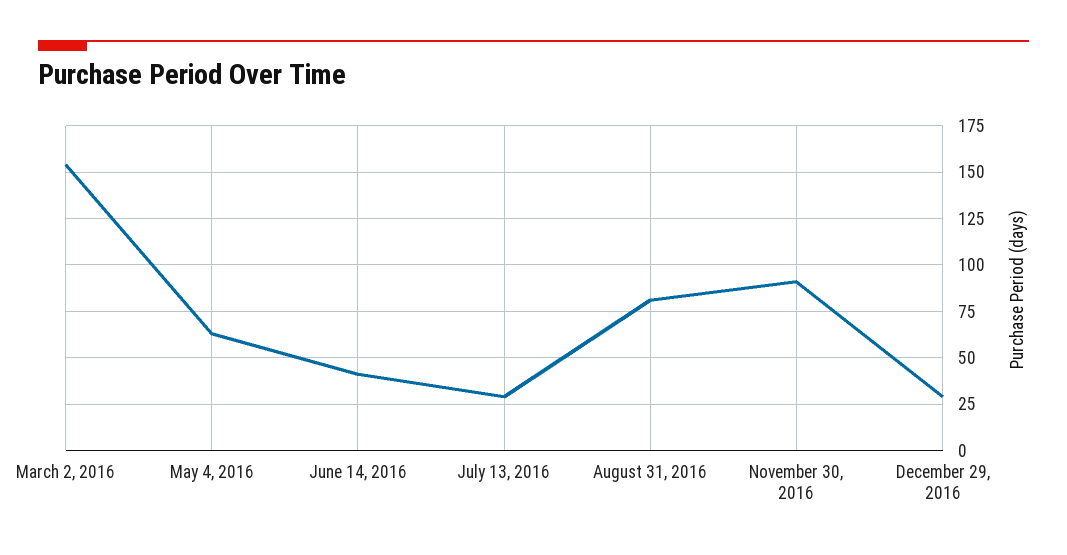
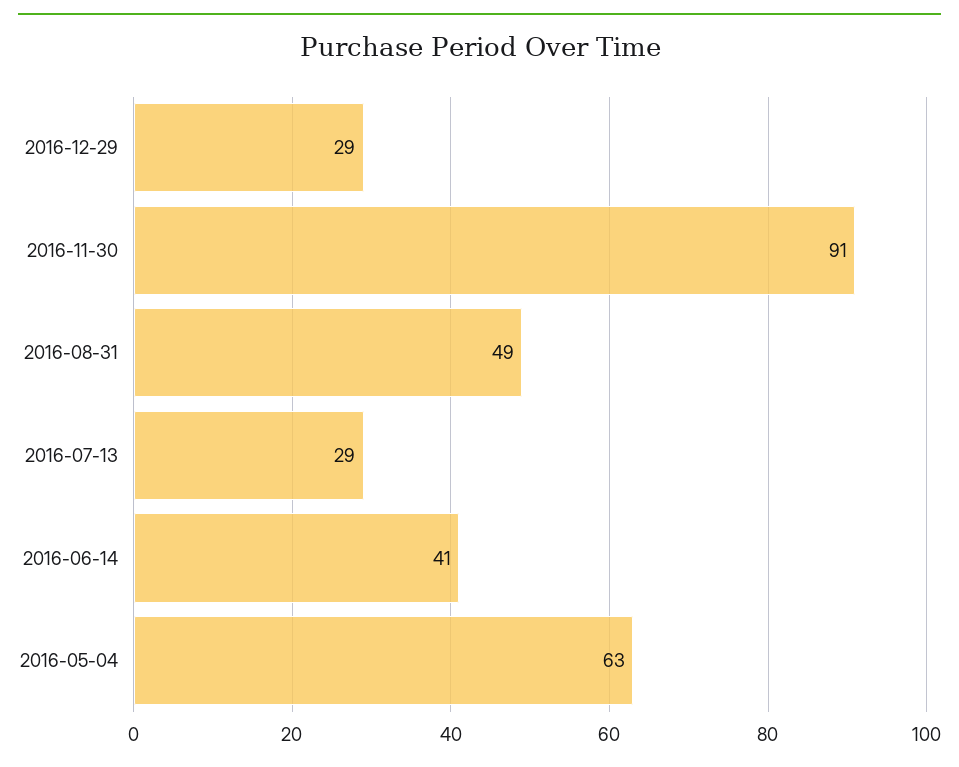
March 2, 2016: 155 -> none
August 31, 2016: 80 -> 49

